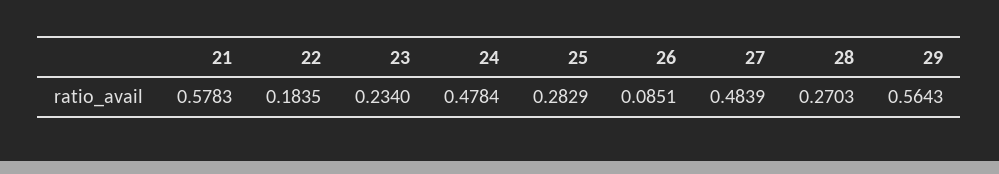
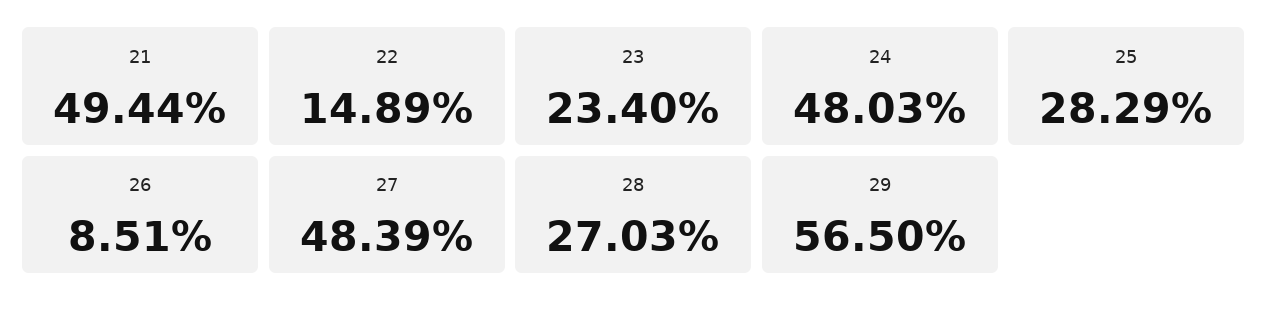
21: 0.5783 -> 0.4944
22: 0.1835 -> 0.1489
24: 0.4784 -> 0.4803
29: 0.5643 -> 0.565

